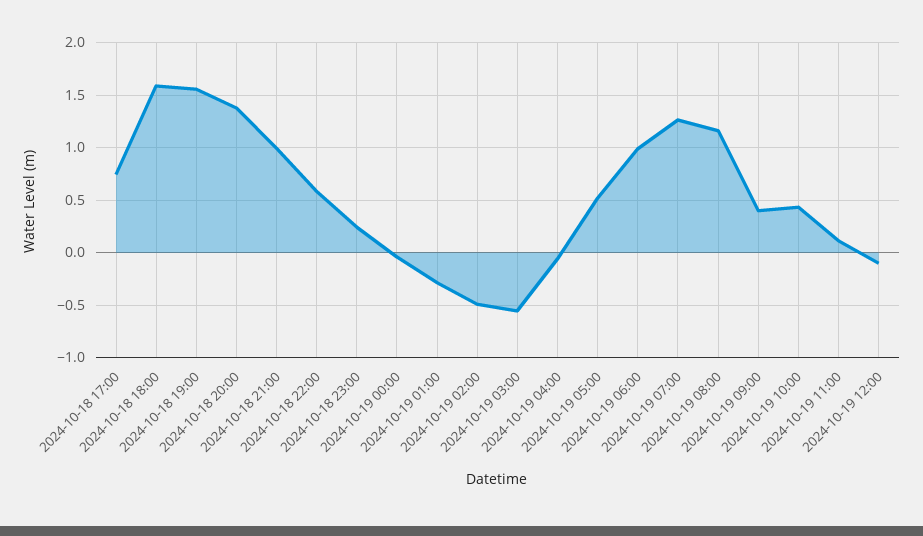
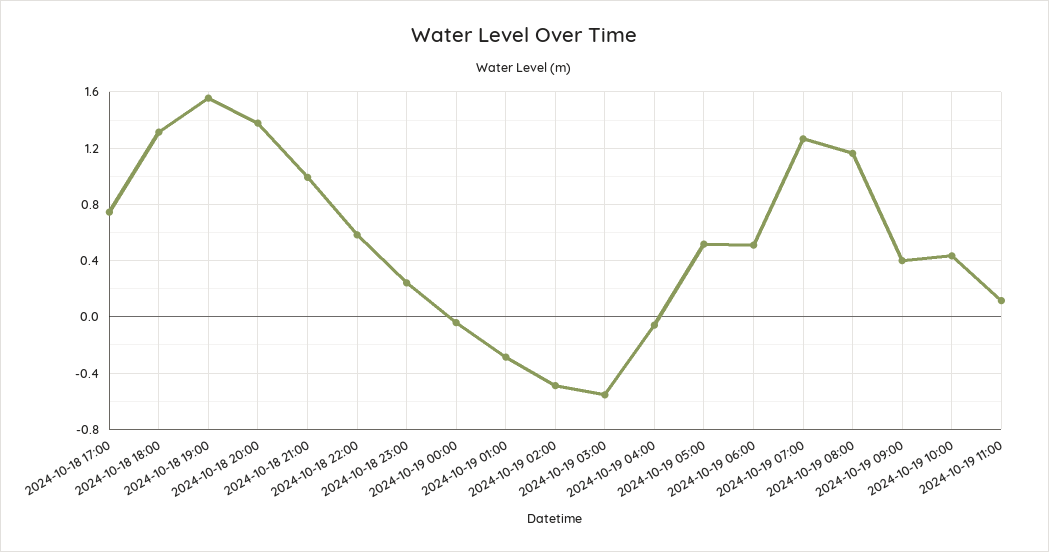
2024-10-18 18:00: 1.6 -> 1.3
2024-10-19 06:00: 1 -> 0.5
2024-10-19 12:00: -0.1 -> none

